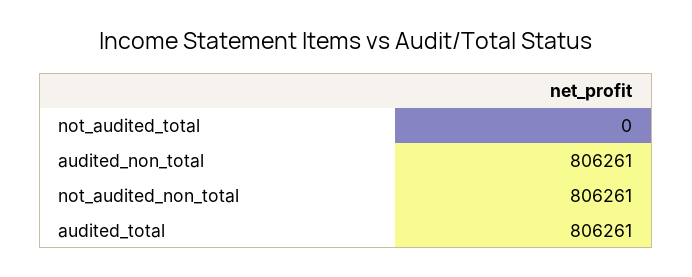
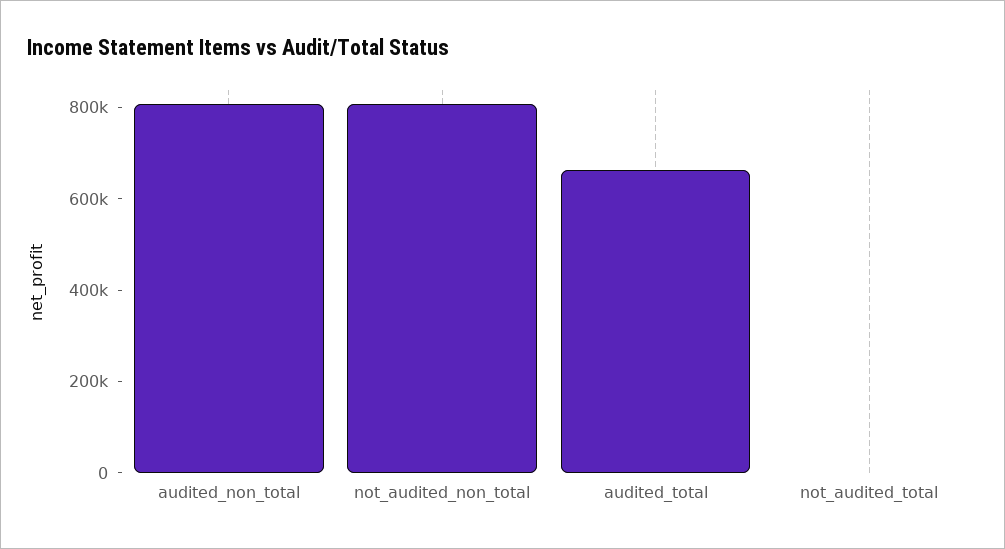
audited_total: 806261 -> 650000

